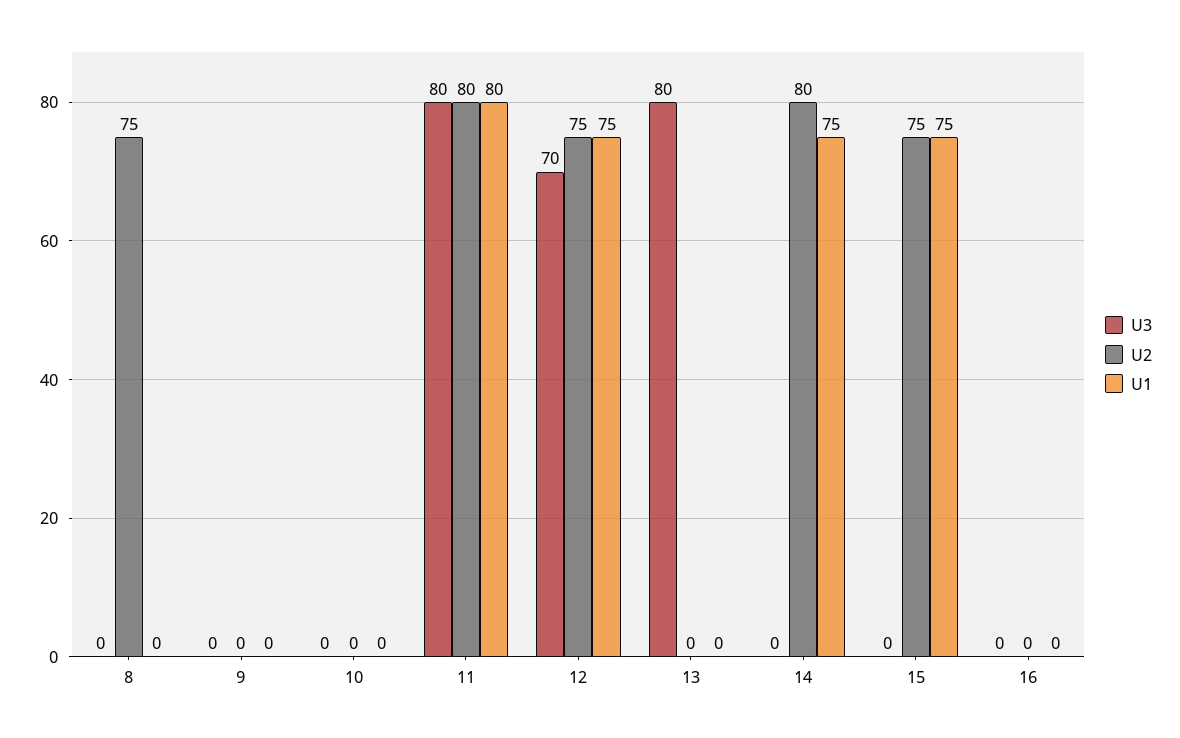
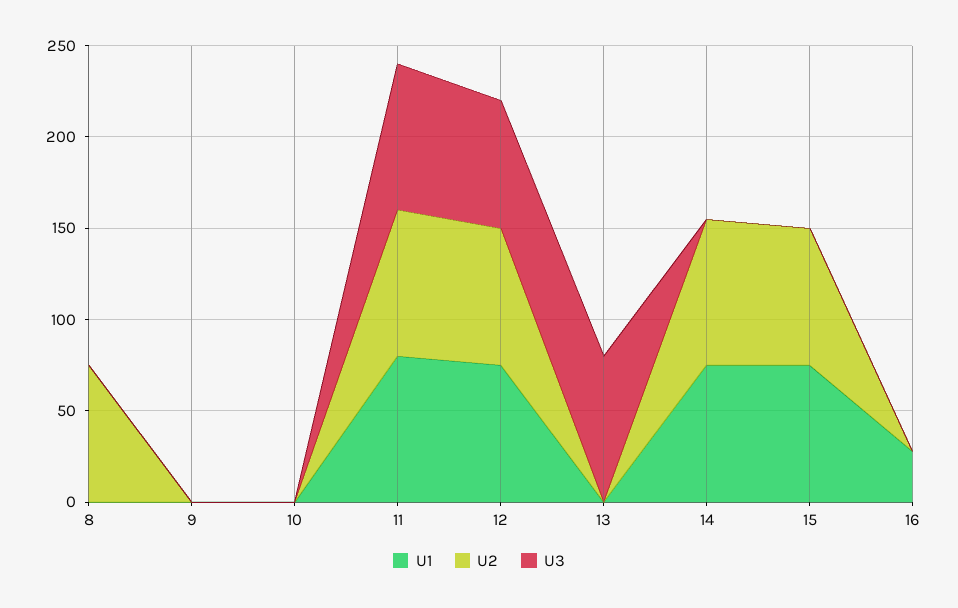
U1, 16: 0 -> 30

